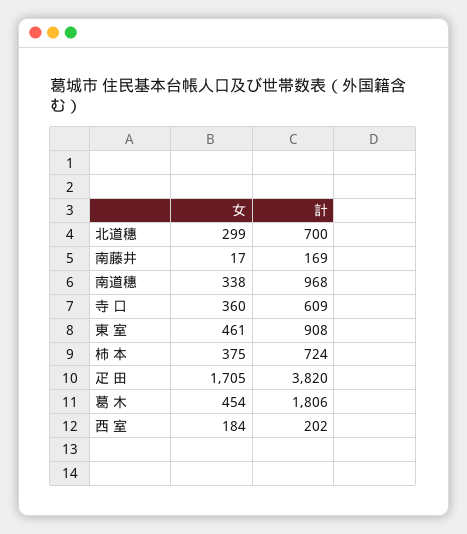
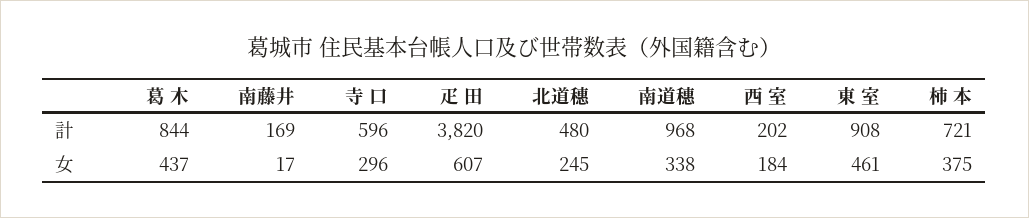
女, 北道穗: 299 -> 245
計, 北道穗: 700 -> 480
女, 寺 口: 360 -> 296
計, 寺 口: 609 -> 596
計, 柿 本: 724 -> 721
女, 疋 田: 1705 -> 607
女, 葛 木: 454 -> 437
計, 葛 木: 1806 -> 844

